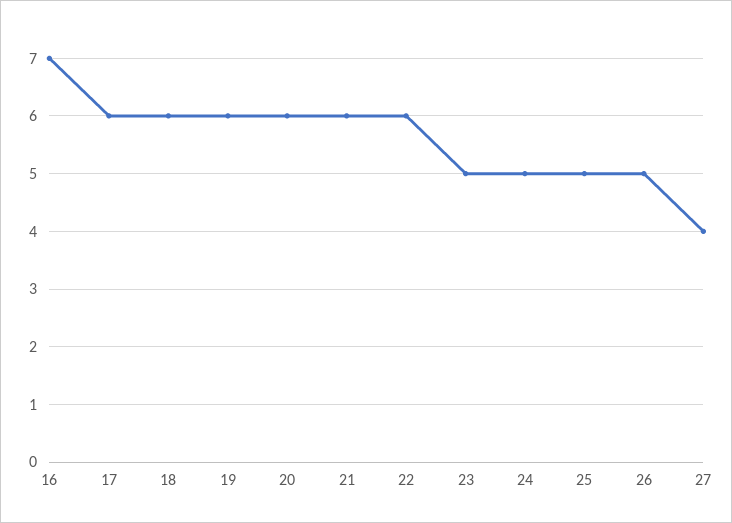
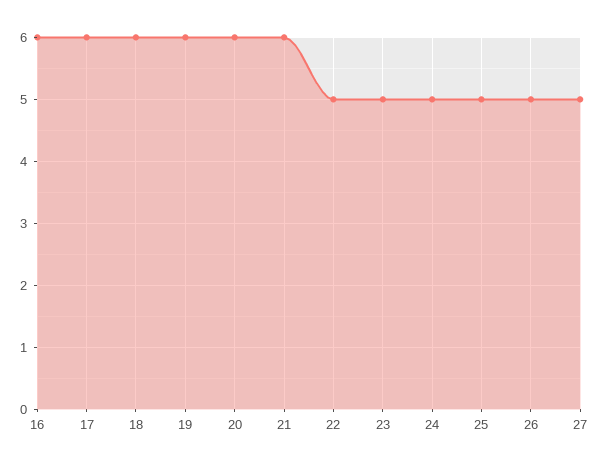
16: 7 -> 6
22: 6 -> 5
27: 4 -> 5

